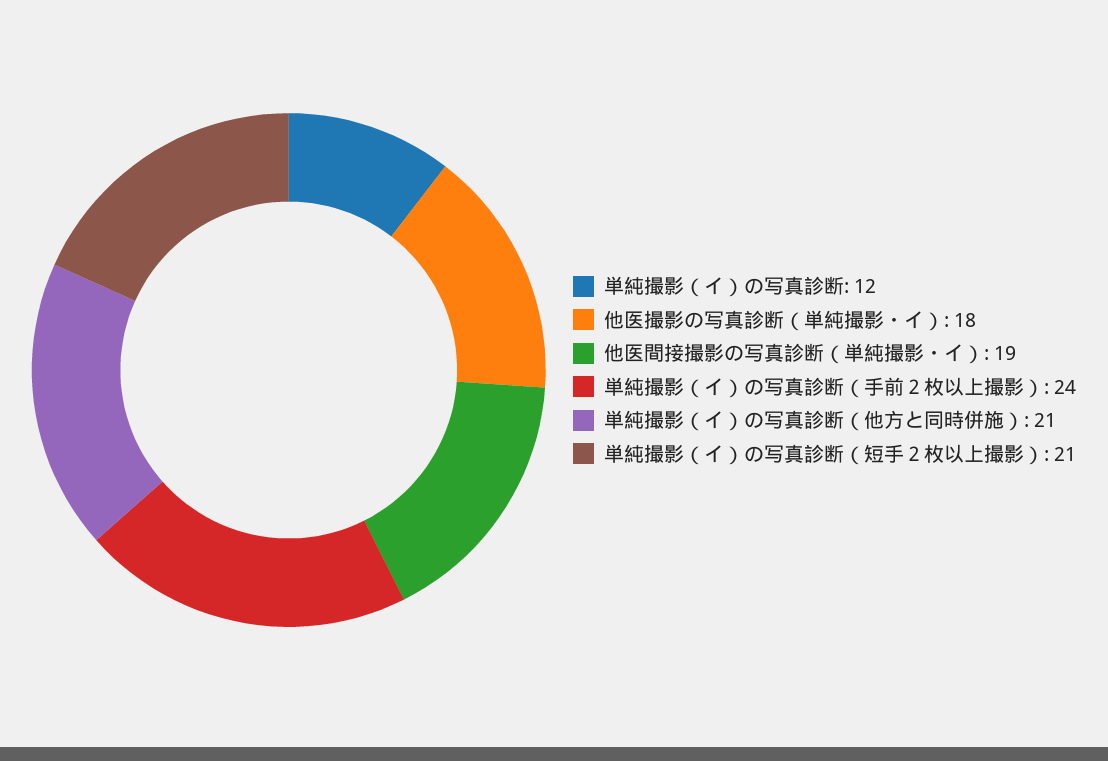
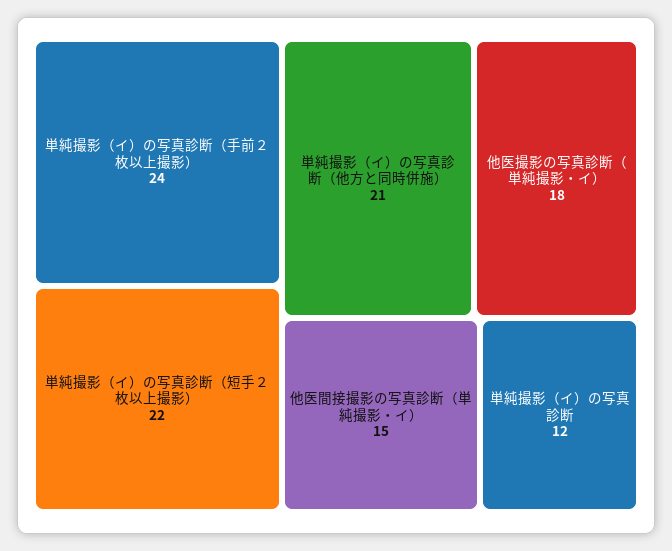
他医間接撮影の写真診断（単純撮影・イ）: 19 -> 15
単純撮影（イ）の写真診断（短手２枚以上撮影）: 21 -> 22

